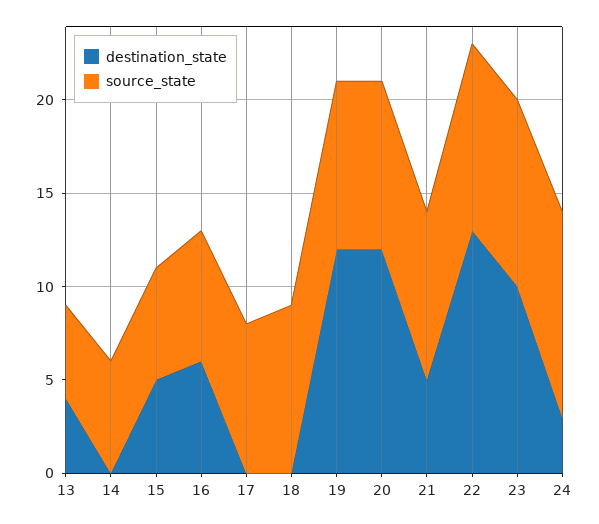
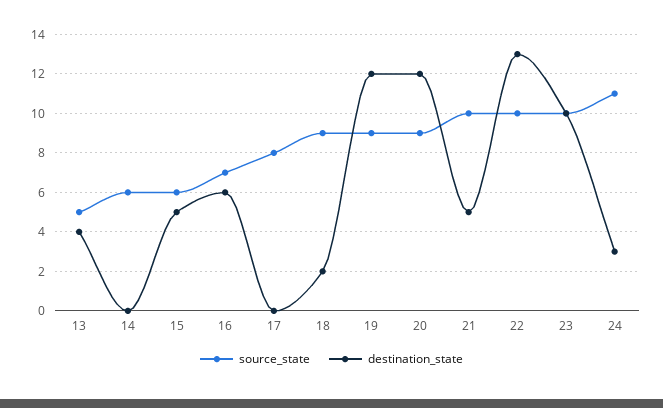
destination_state, 18: 0 -> 2
source_state, 21: 9 -> 10

